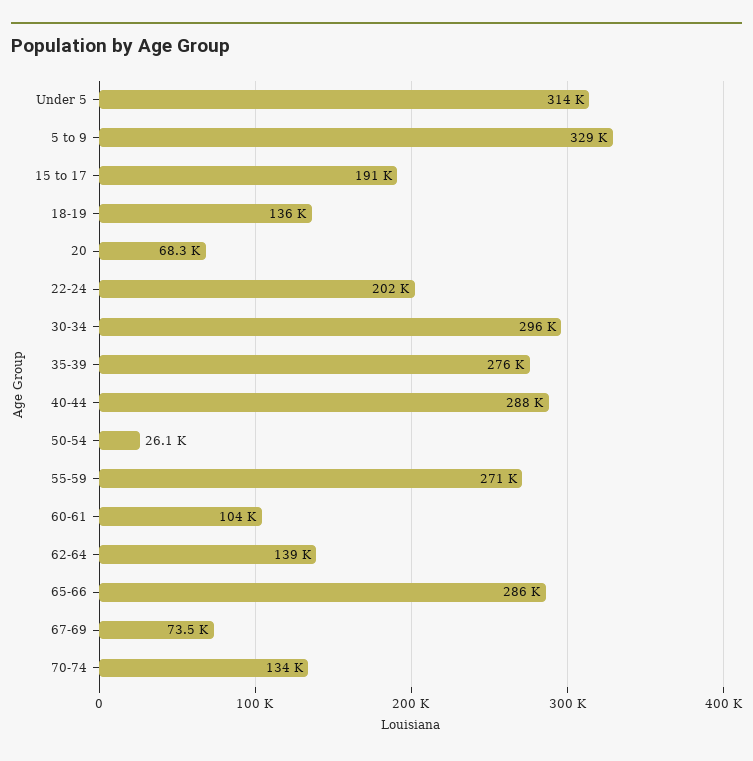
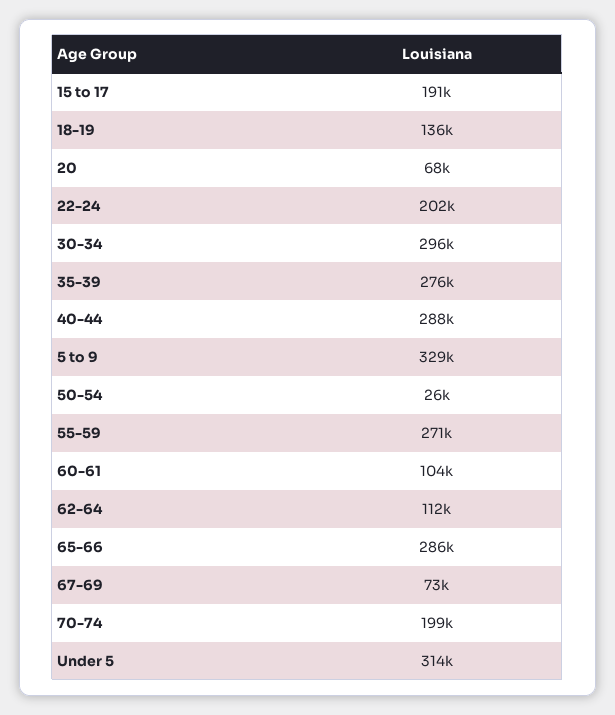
62-64: 139000 -> 112000
70-74: 134000 -> 199000

